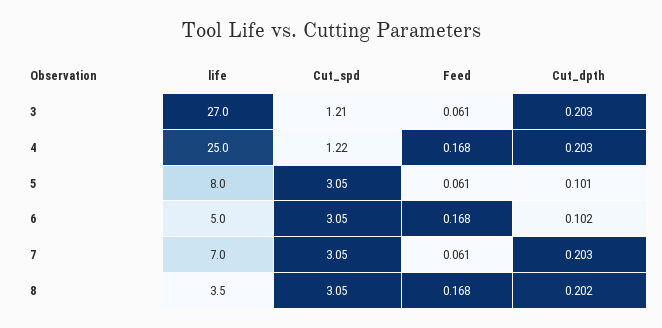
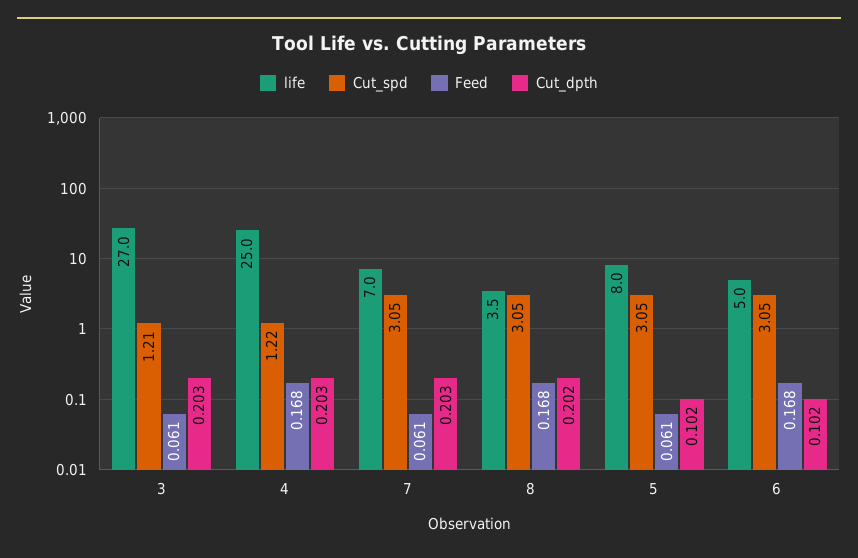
Cut_dpth, 5: 0.101 -> 0.102

